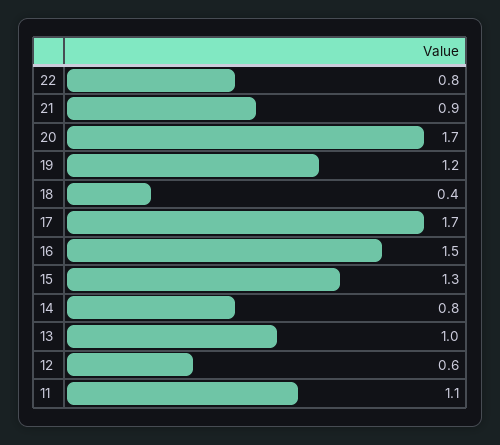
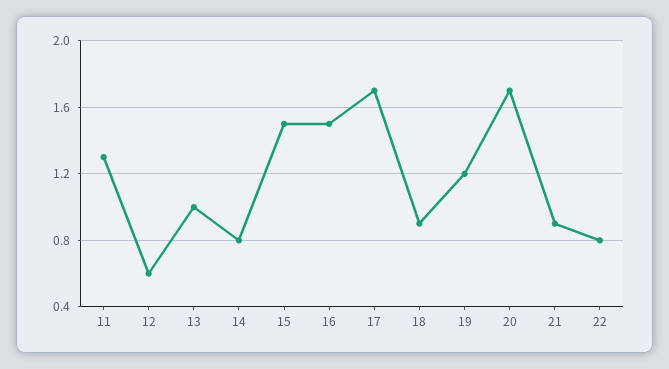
18: 0.4 -> 0.9
15: 1.3 -> 1.5
11: 1.1 -> 1.3

